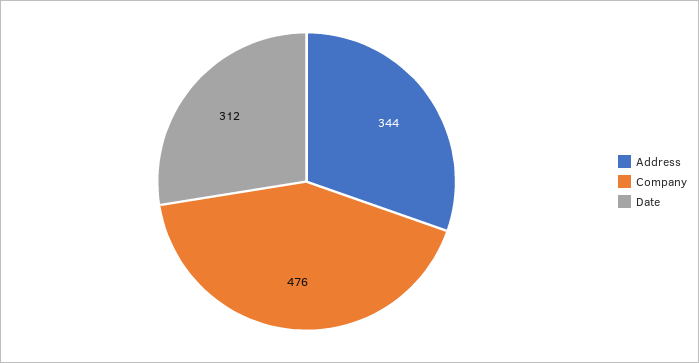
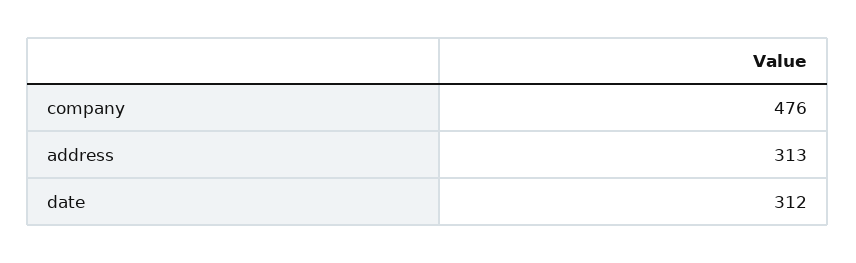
Address: 344 -> 313

